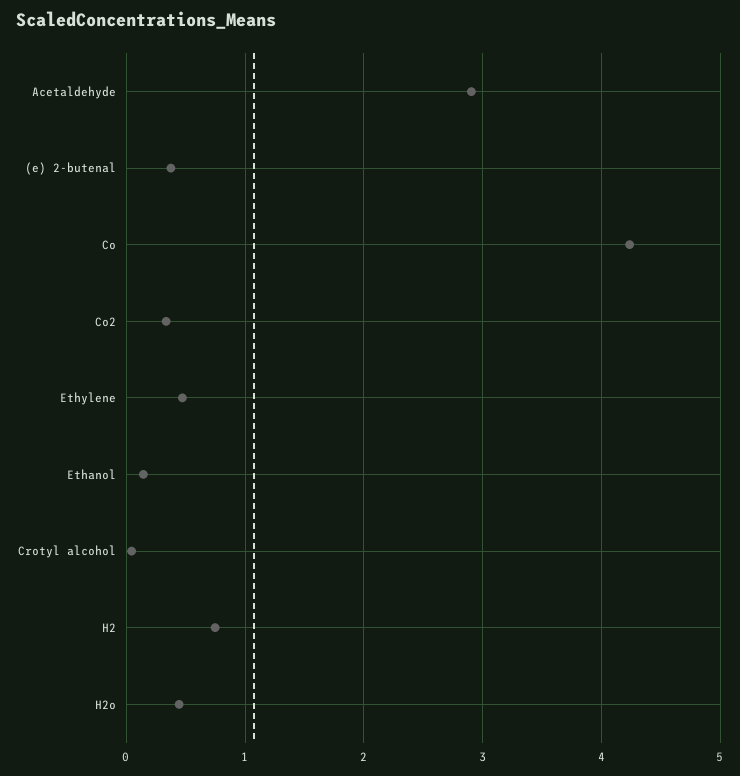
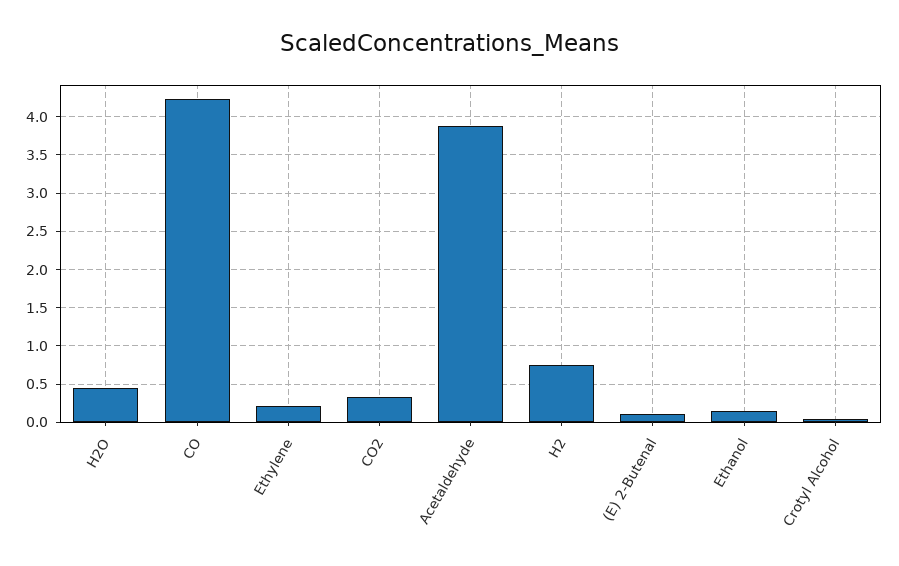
Acetaldehyde: 2.9 -> 3.9
(e) 2-butenal: 0.4 -> 0.1
Ethylene: 0.5 -> 0.2

